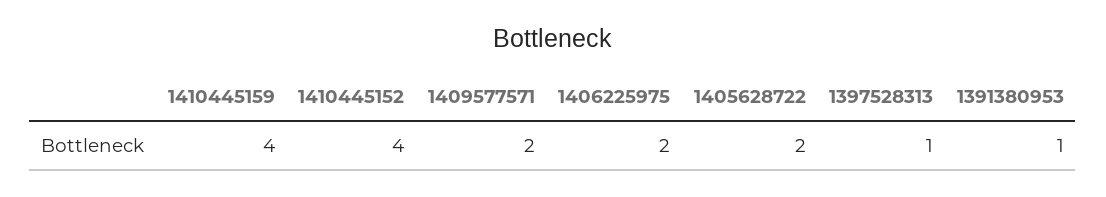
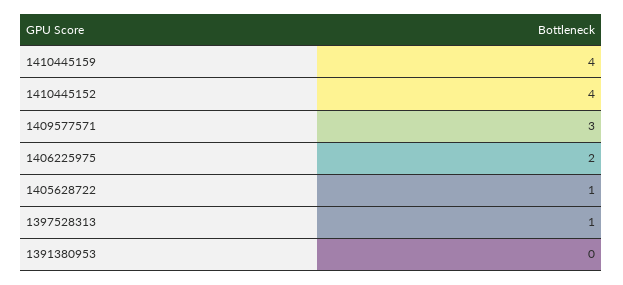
1409577571: 2 -> 3
1405628722: 2 -> 1
1391380953: 1 -> 0

